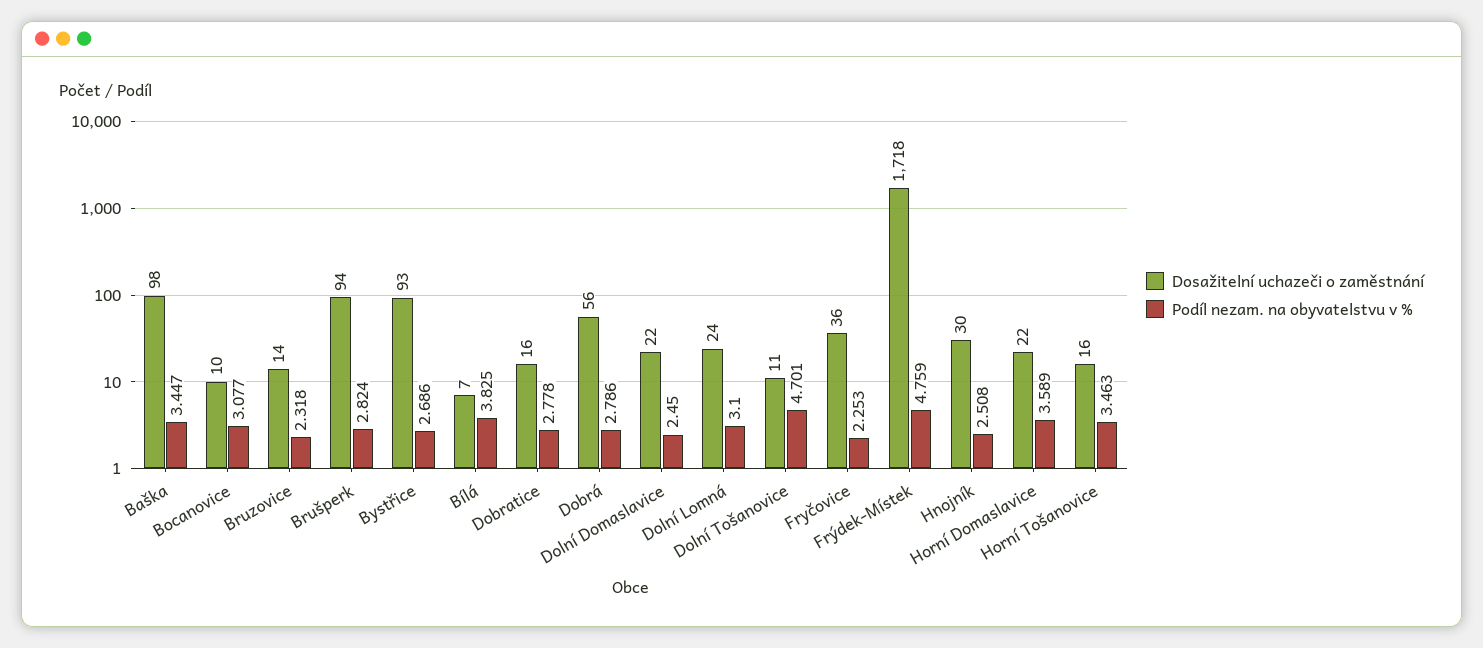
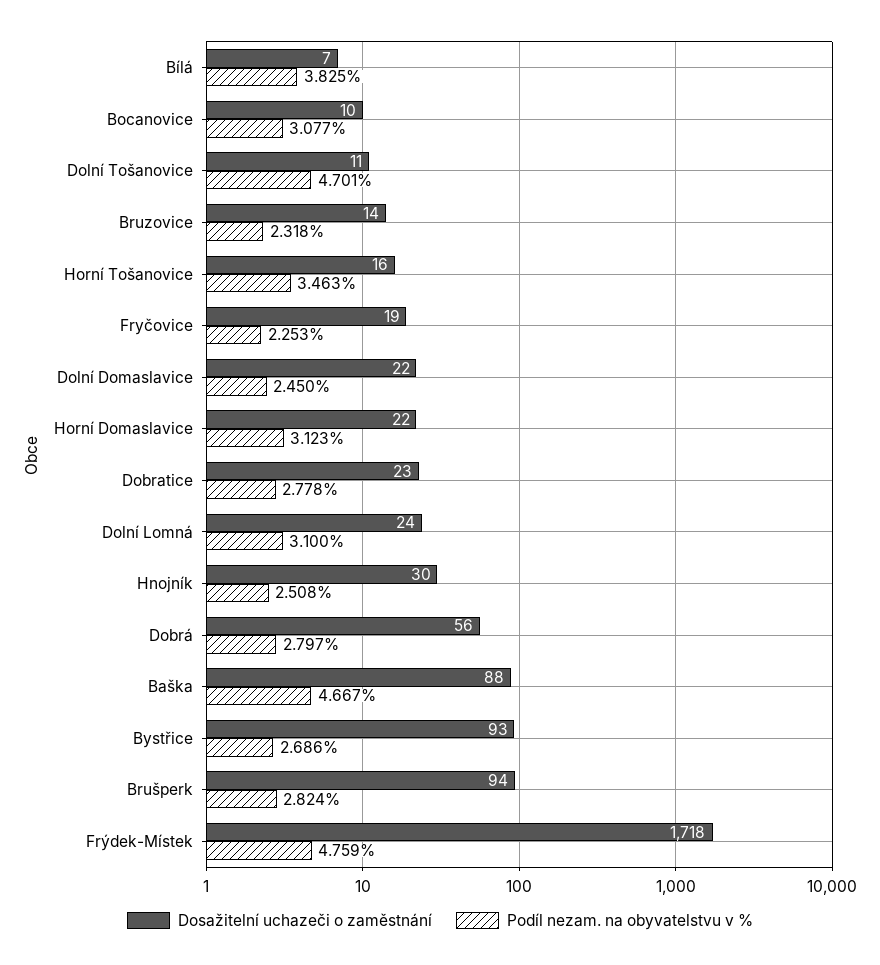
Dosažitelní uchazeči o zaměstnání, Baška: 98 -> 88
Podíl nezam. na obyvatelstvu v %, Baška: 3.447 -> 4.667
Dosažitelní uchazeči o zaměstnání, Dobratice: 16 -> 23
Podíl nezam. na obyvatelstvu v %, Dobrá: 2.786 -> 2.797
Dosažitelní uchazeči o zaměstnání, Fryčovice: 36 -> 19
Podíl nezam. na obyvatelstvu v %, Horní Domaslavice: 3.589 -> 3.123

